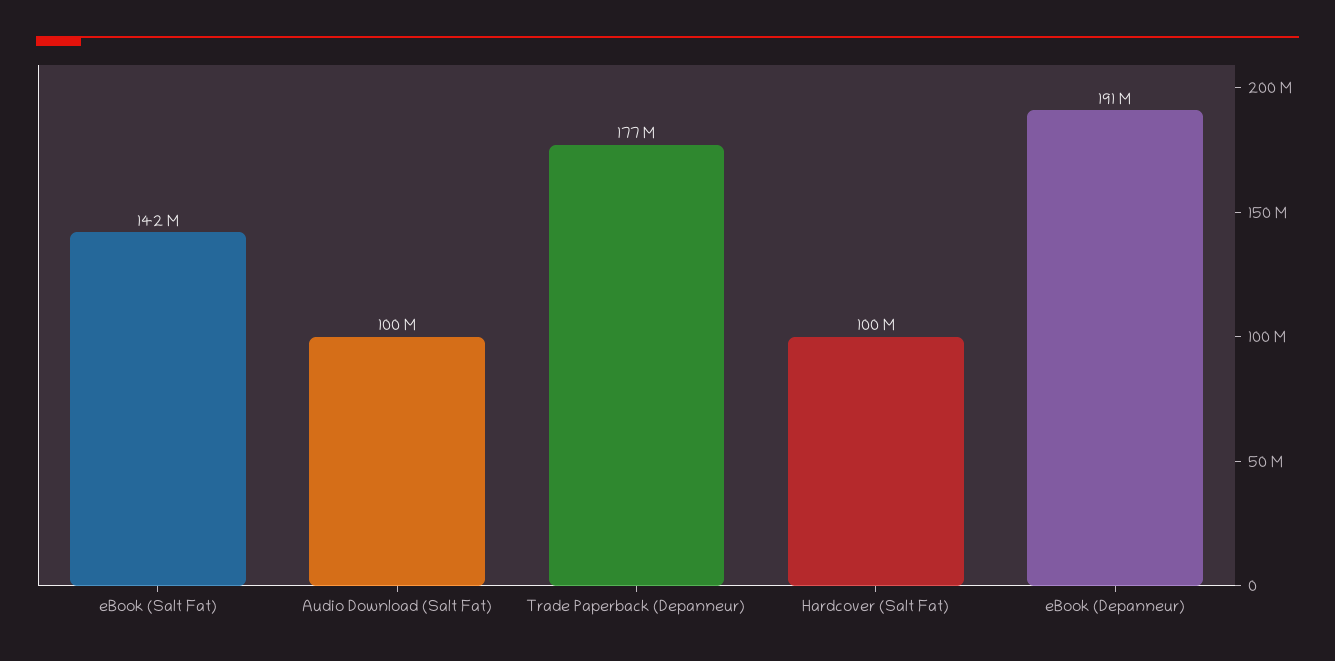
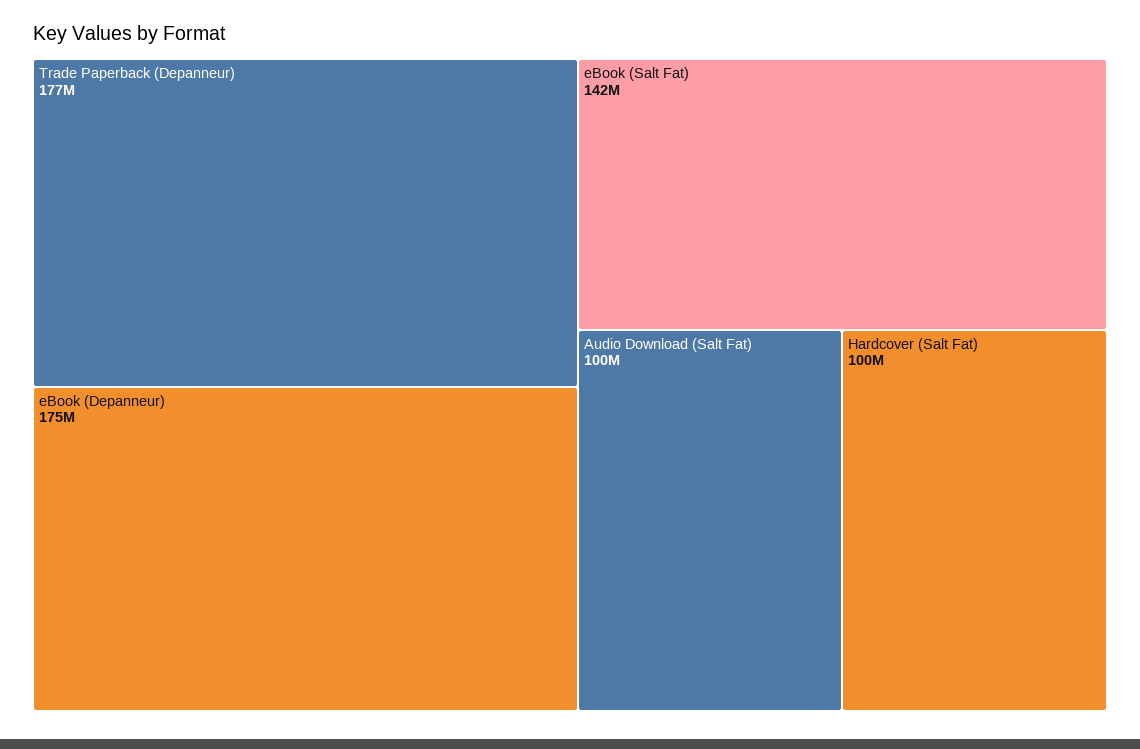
eBook (Depanneur): 191000000 -> 175000000

